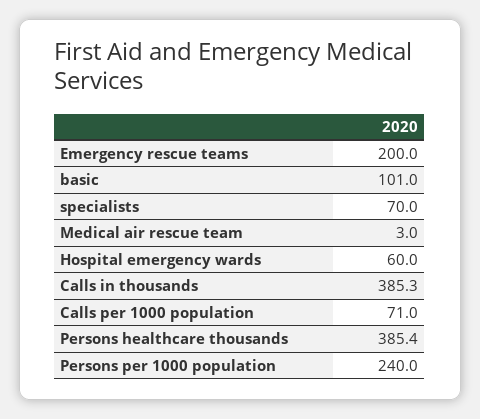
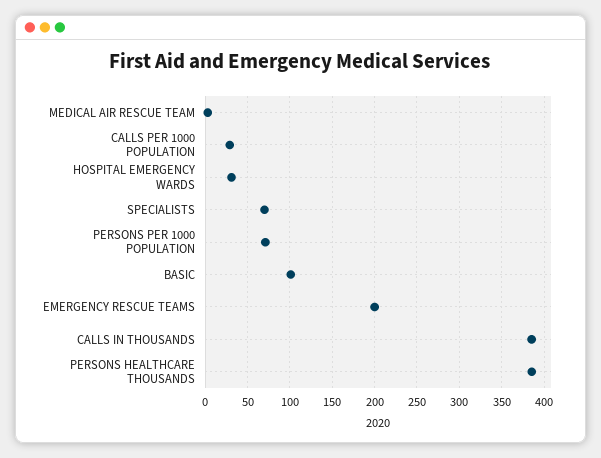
Hospital emergency wards: 60 -> 30
Calls per 1000 population: 71 -> 30
Persons per 1000 population: 240 -> 70

